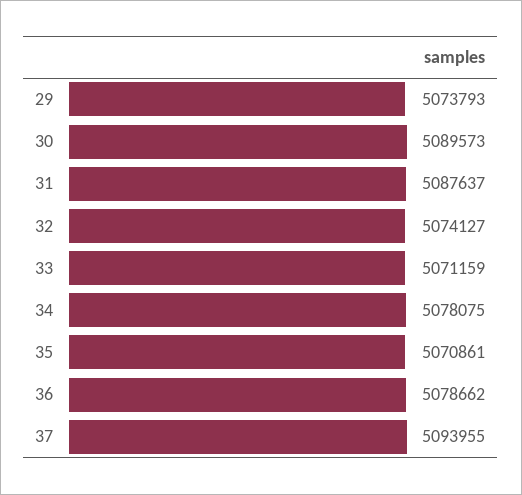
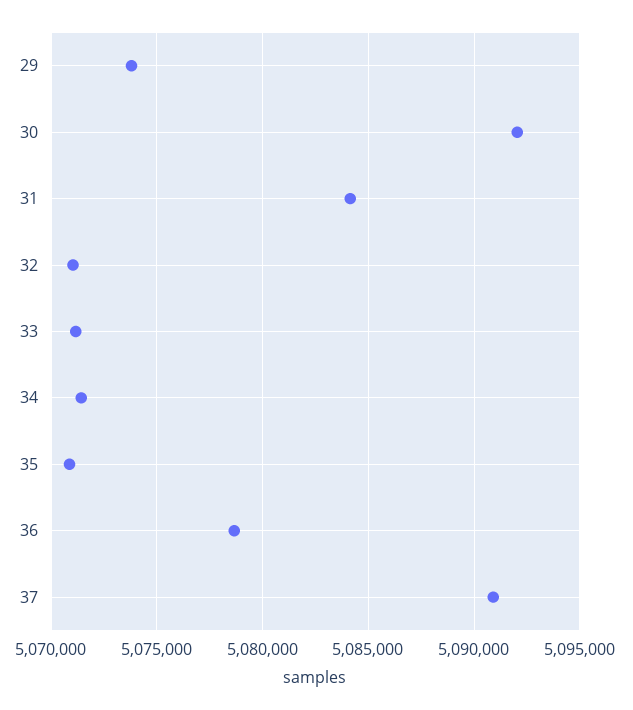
30: 5089573 -> 5092000
31: 5087637 -> 5084000
32: 5074127 -> 5071000
34: 5078075 -> 5071500
37: 5093955 -> 5091000

